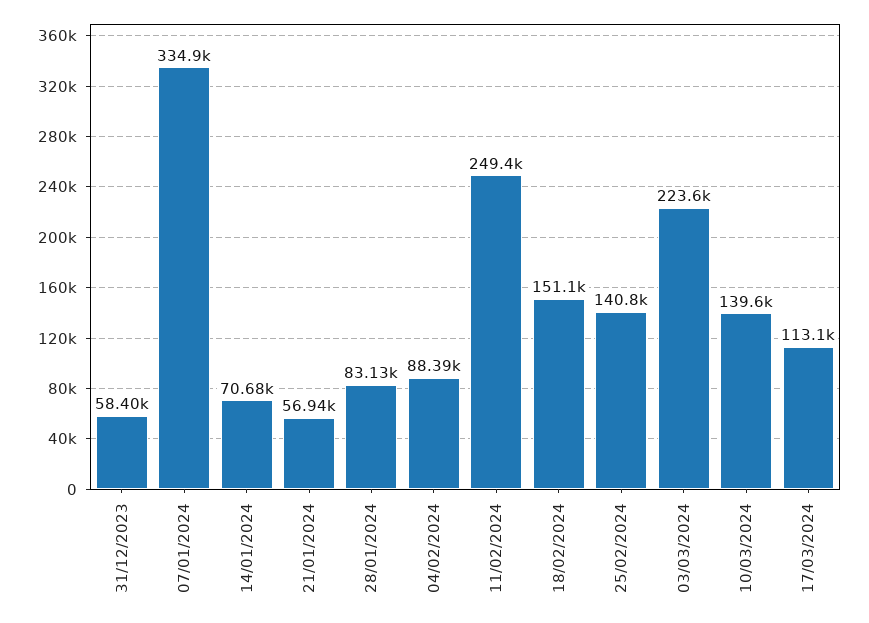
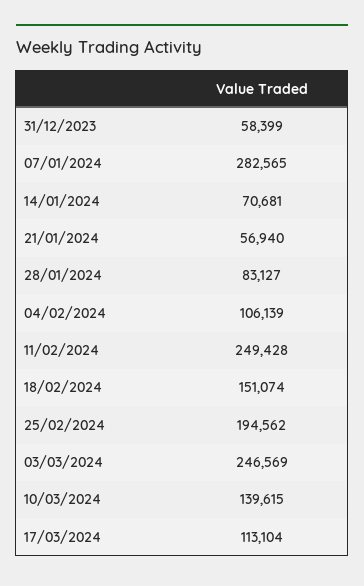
07/01/2024: 334900 -> 282565
04/02/2024: 88390 -> 106139
25/02/2024: 140800 -> 194562
03/03/2024: 223600 -> 246569

